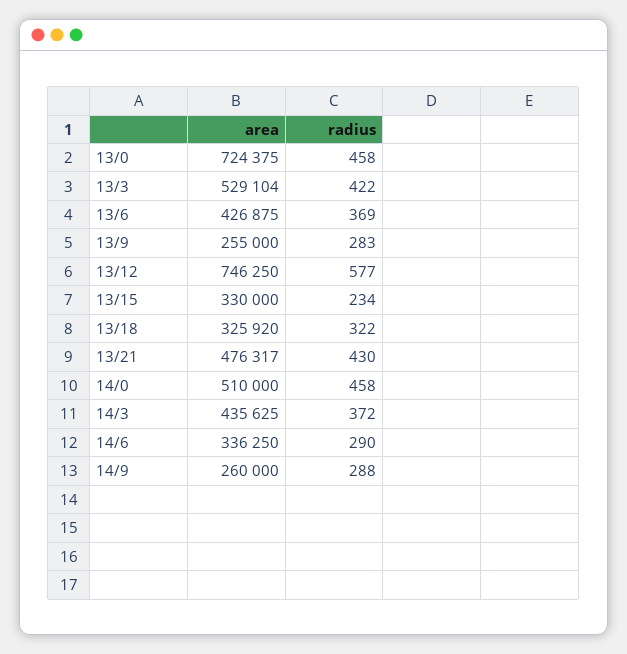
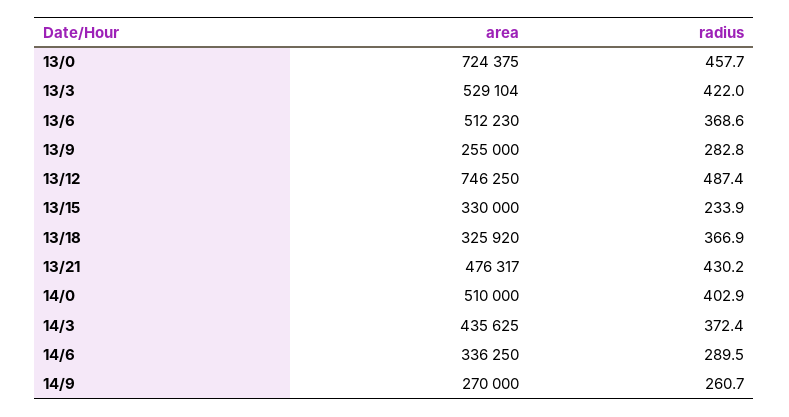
area, 13/6: 426875 -> 512230
radius, 13/12: 577 -> 487.4
radius, 13/18: 322 -> 366.9
radius, 14/0: 458 -> 402.9
area, 14/9: 260000 -> 270000
radius, 14/9: 288 -> 260.7

